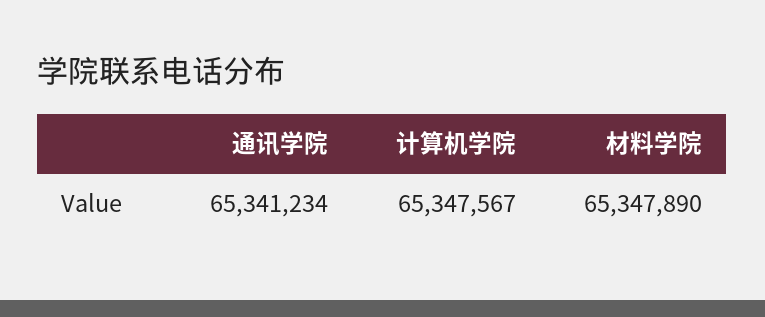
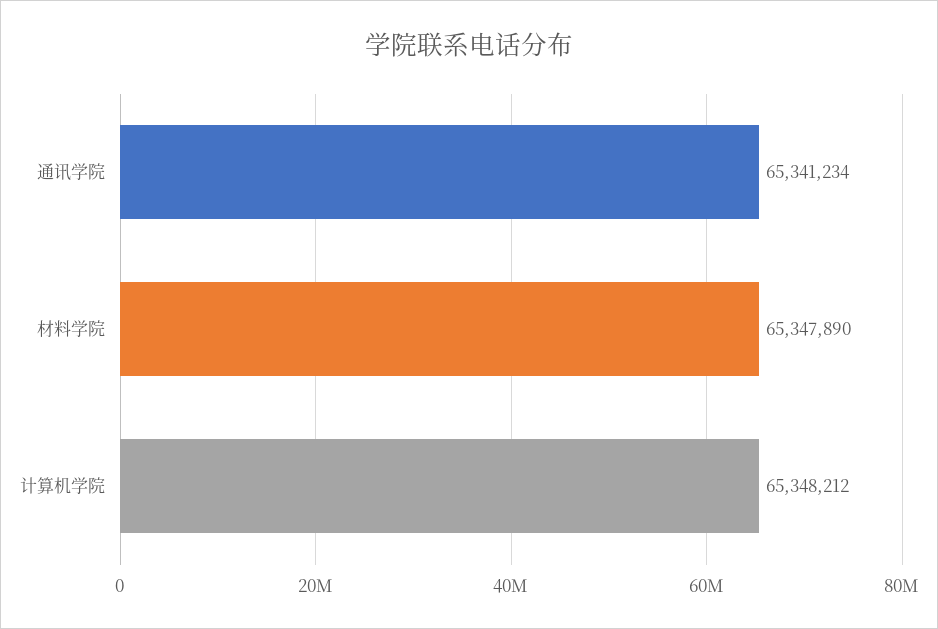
计算机学院: 65347567 -> 65348212

